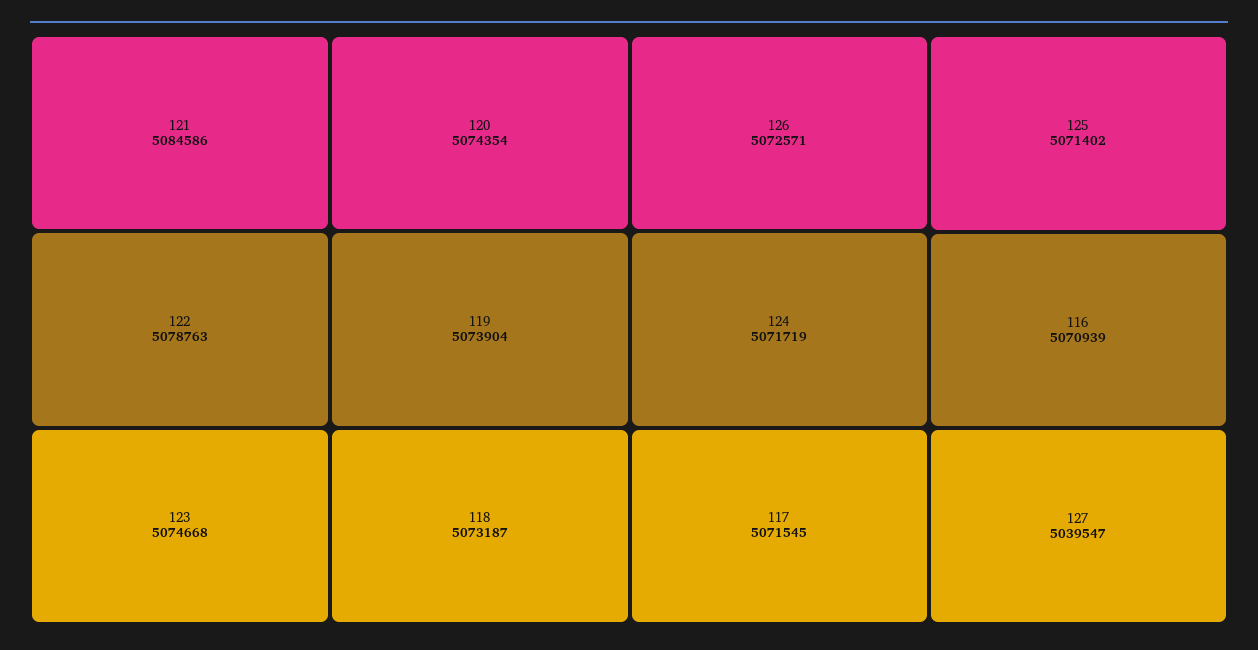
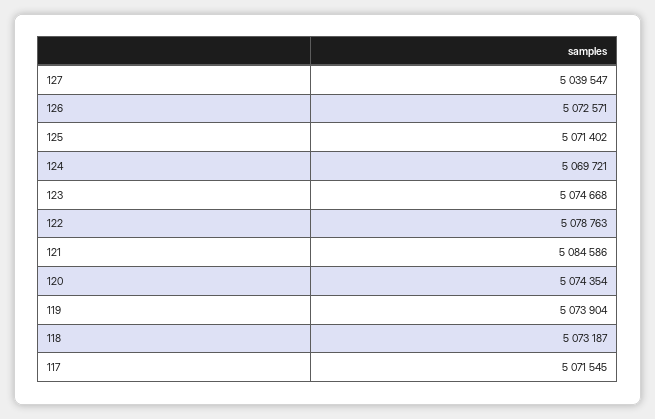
124: 5071719 -> 5069721
116: 5070939 -> none

